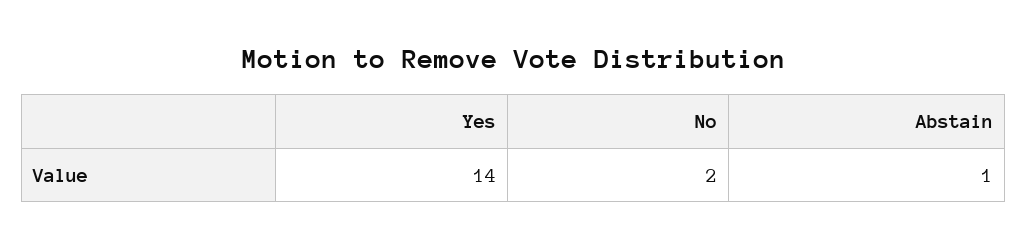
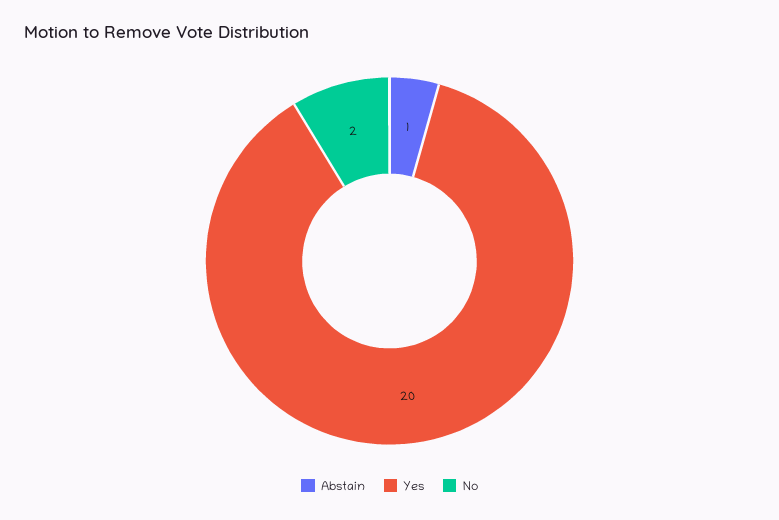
Yes: 14 -> 20

